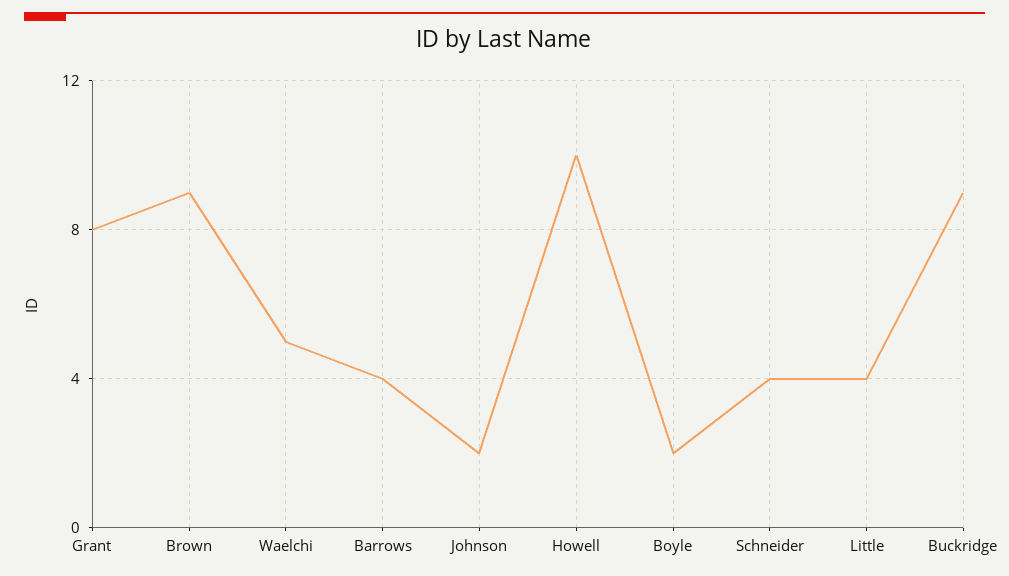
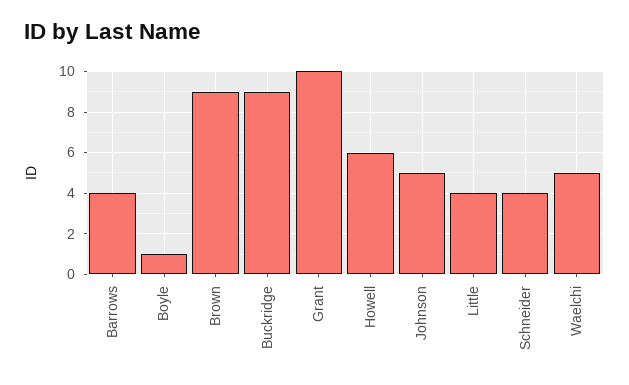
Grant: 8 -> 10
Johnson: 2 -> 5
Howell: 10 -> 6
Boyle: 2 -> 1

